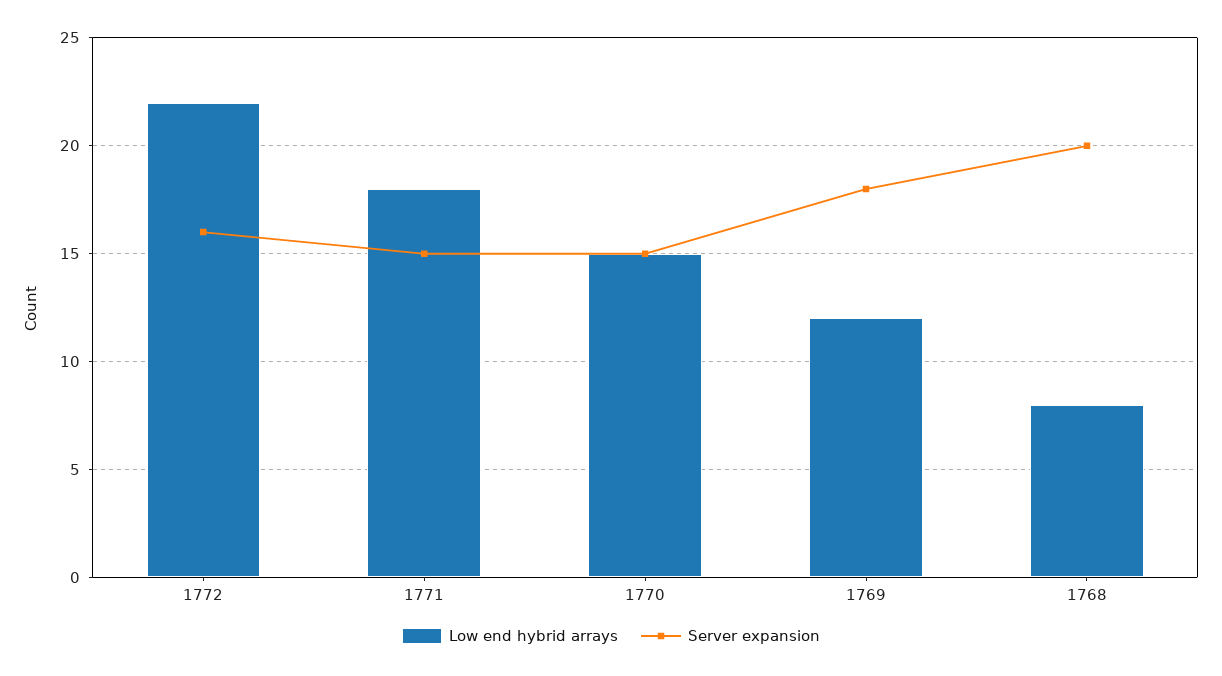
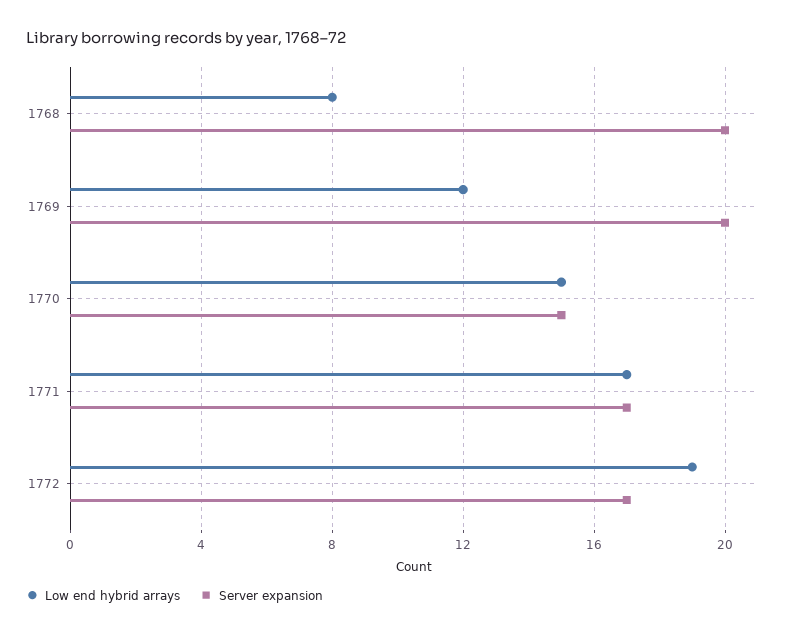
Low end hybrid arrays, 1772: 22 -> 19
Server expansion, 1772: 16 -> 17
Low end hybrid arrays, 1771: 18 -> 17
Server expansion, 1771: 15 -> 17
Server expansion, 1769: 18 -> 20

